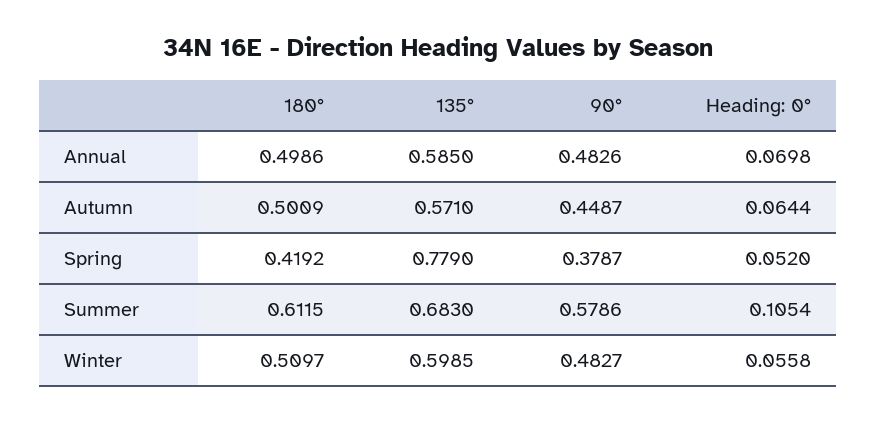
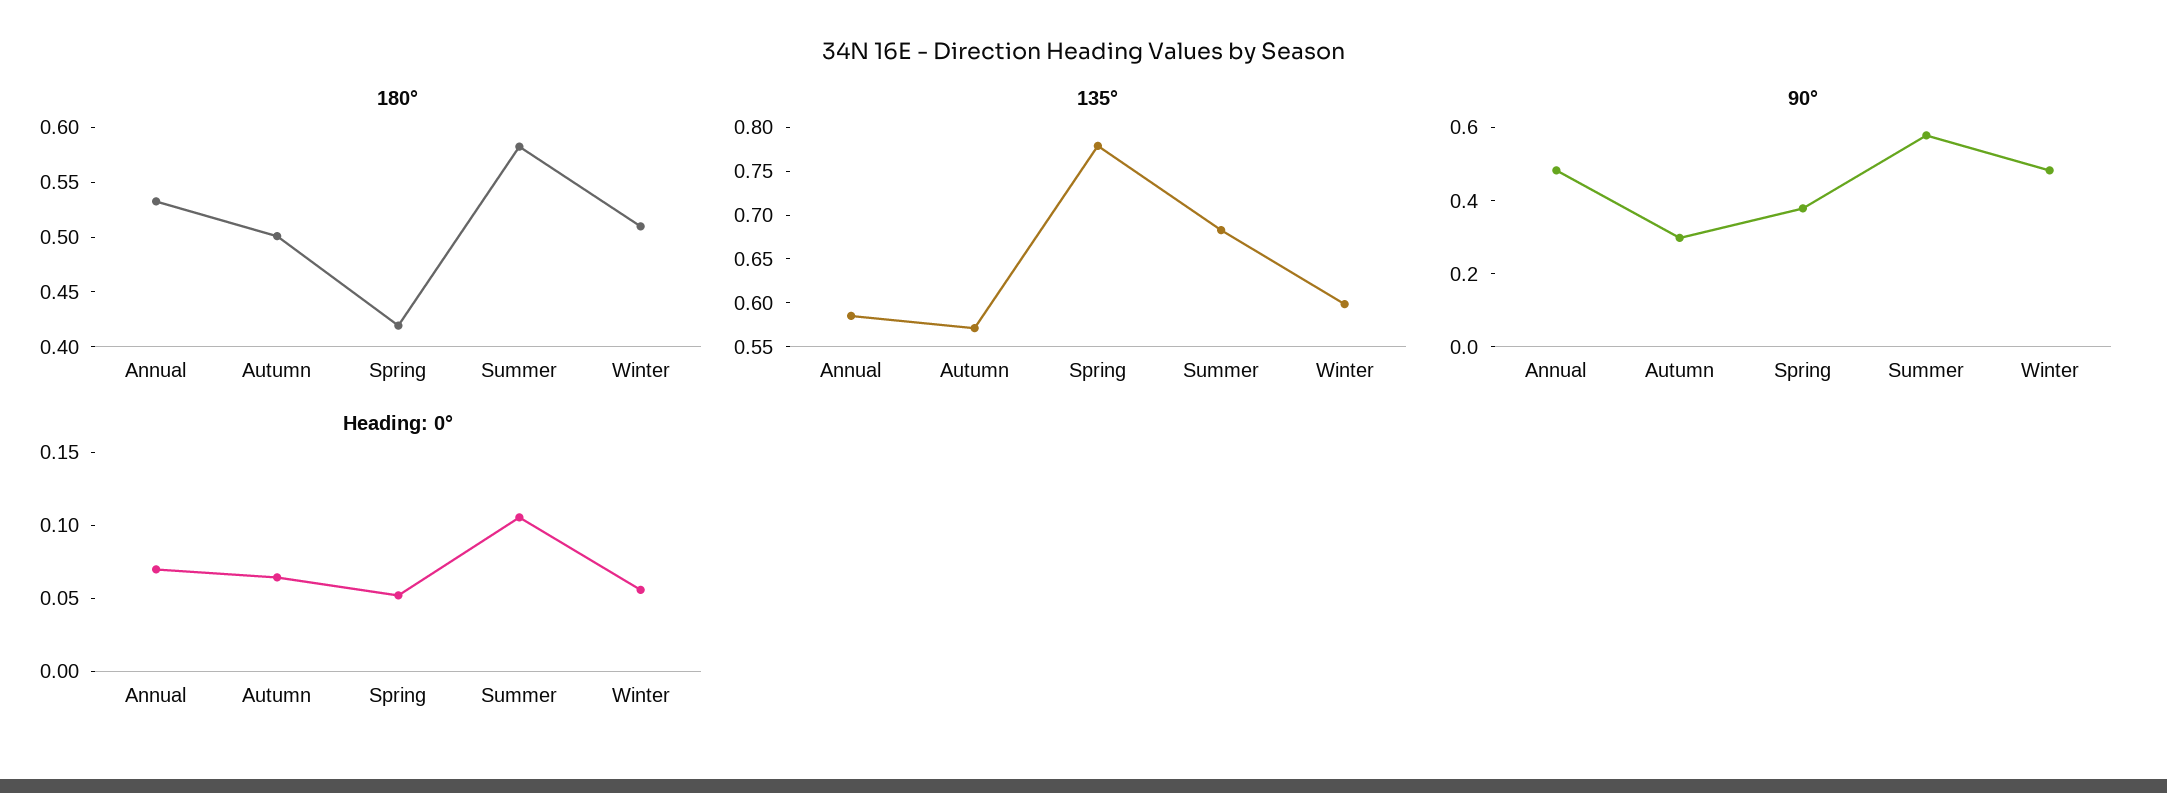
180°, Annual: 0.4986 -> 0.53
90°, Autumn: 0.4487 -> 0.3
180°, Summer: 0.6115 -> 0.58

